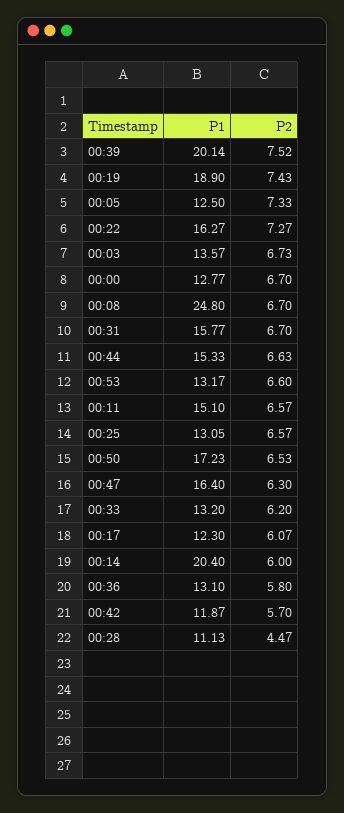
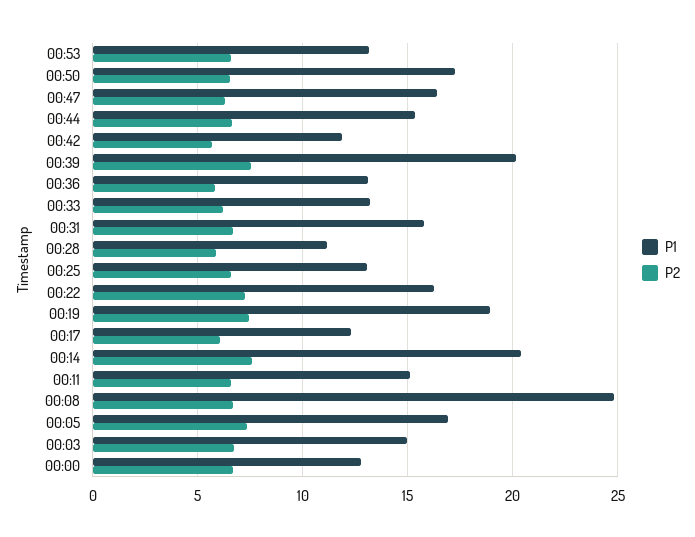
P1, 00:05: 12.5 -> 17
P1, 00:03: 13.57 -> 15
P2, 00:14: 6 -> 7.5
P2, 00:28: 4.47 -> 6

